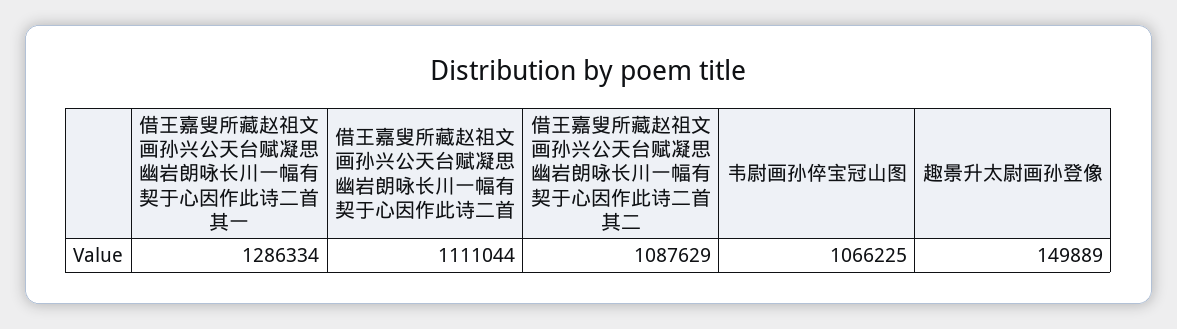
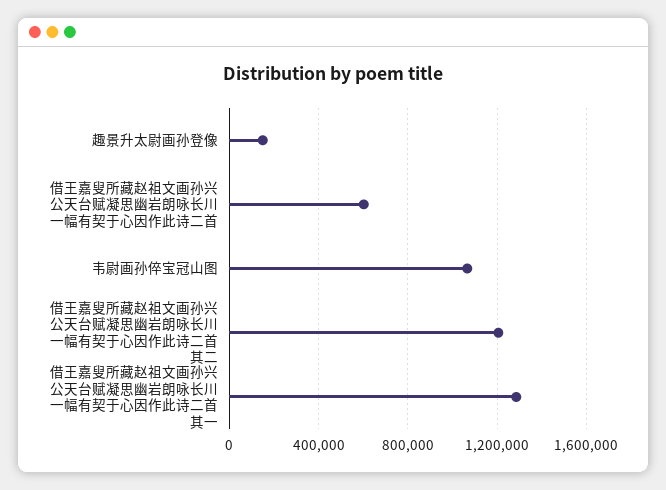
借王嘉叟所藏赵祖文画孙兴公天台赋凝思幽岩朗咏长川一幅有契于心因作此诗二首: 1111044 -> 600000
借王嘉叟所藏赵祖文画孙兴公天台赋凝思幽岩朗咏长川一幅有契于心因作此诗二首 其二: 1087629 -> 1200000

